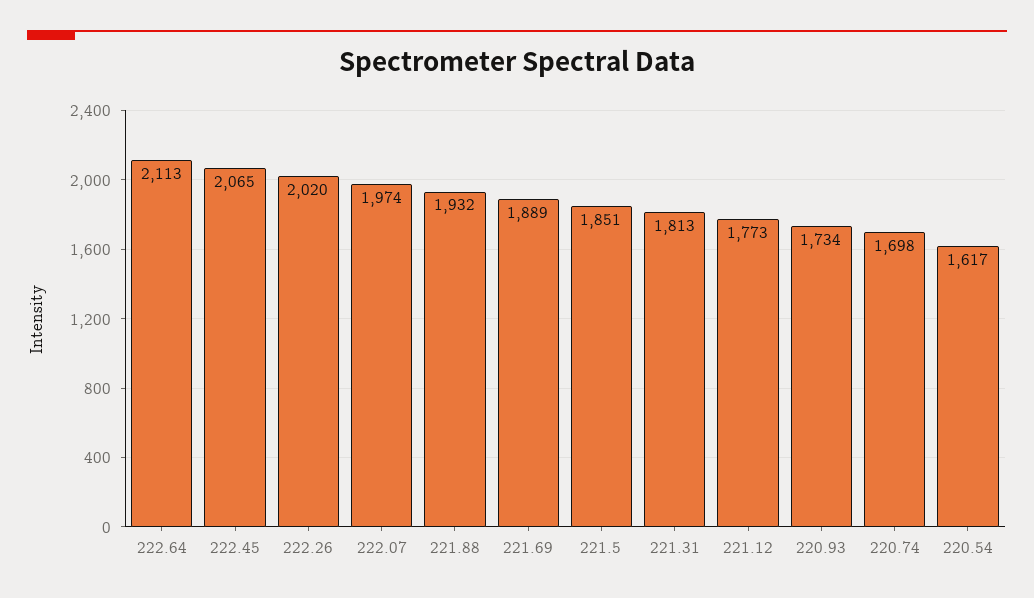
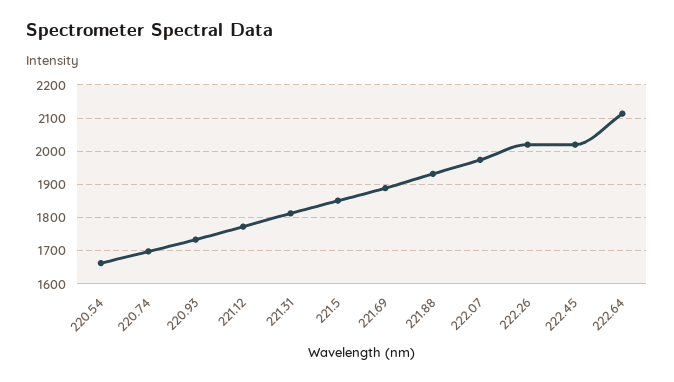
222.45: 2065 -> 2020
220.54: 1617 -> 1660

